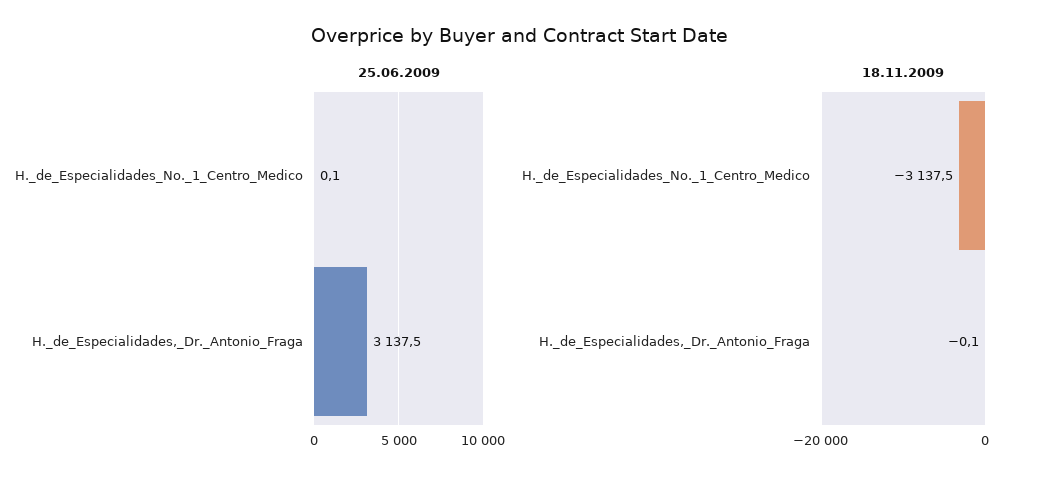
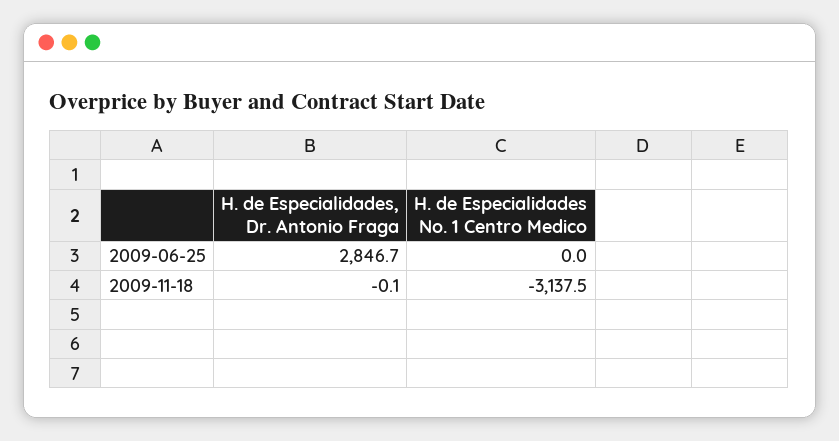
25.06.2009, H._de_Especialidades_No._1_Centro_Medico: 0.1 -> 0
25.06.2009, H._de_Especialidades,_Dr._Antonio_Fraga: 3137.5 -> 2846.7

